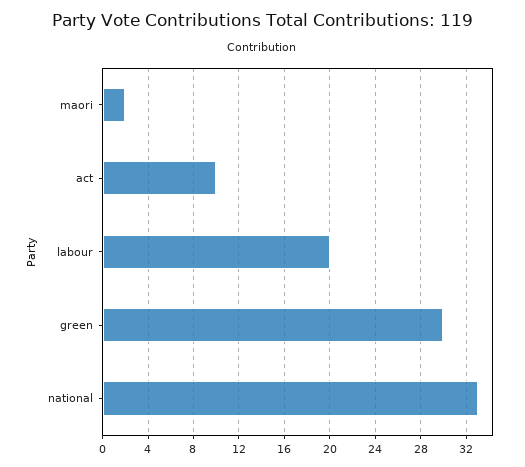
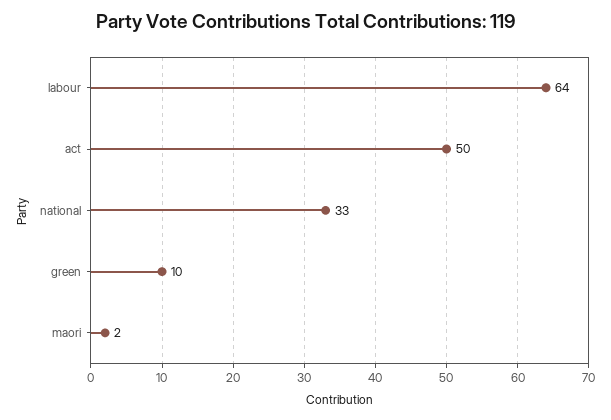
act: 10 -> 50
labour: 20 -> 64
green: 30 -> 10

